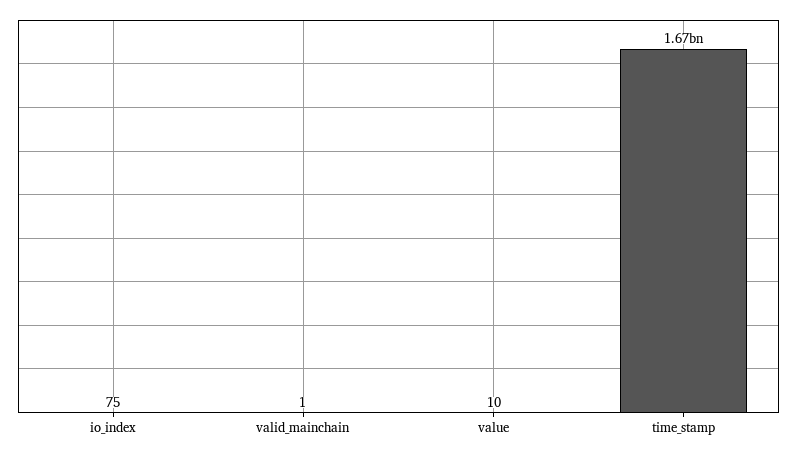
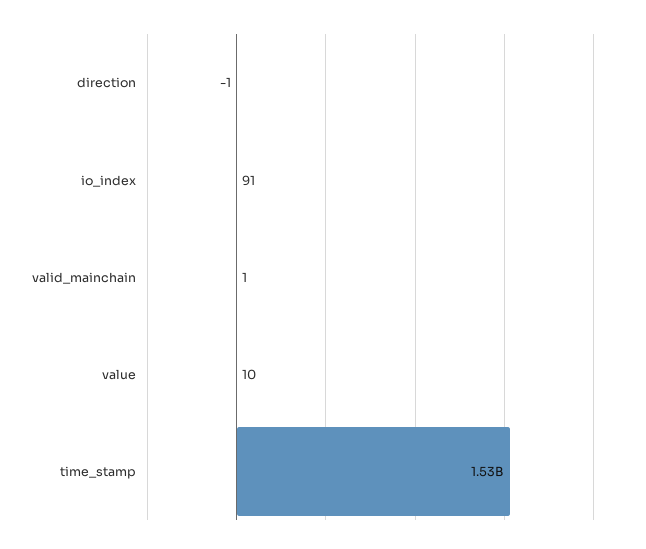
io_index: 75 -> 91
time_stamp: 1670000000 -> 1530000000
direction: none -> -1

